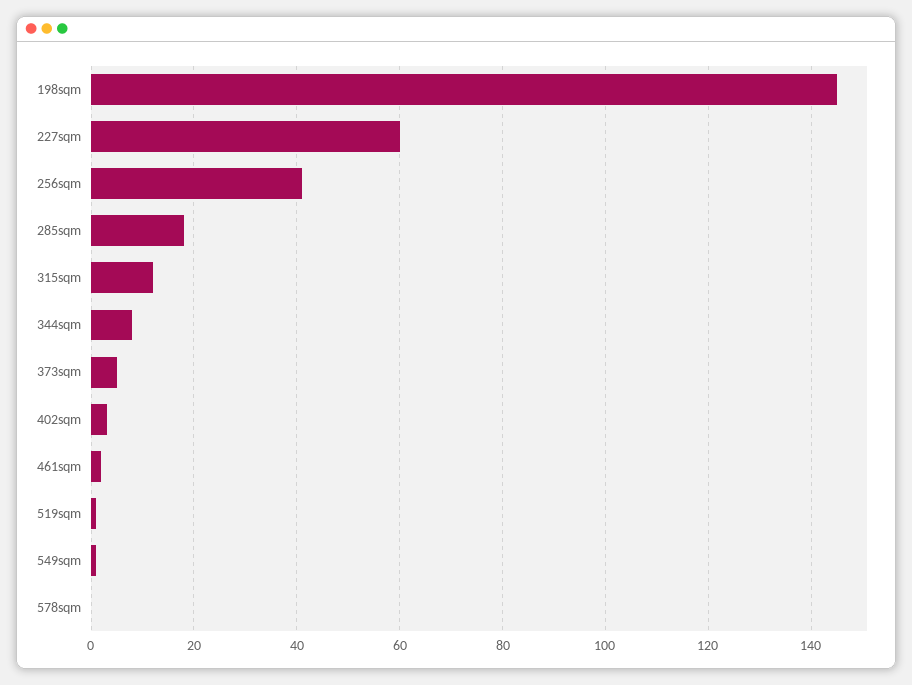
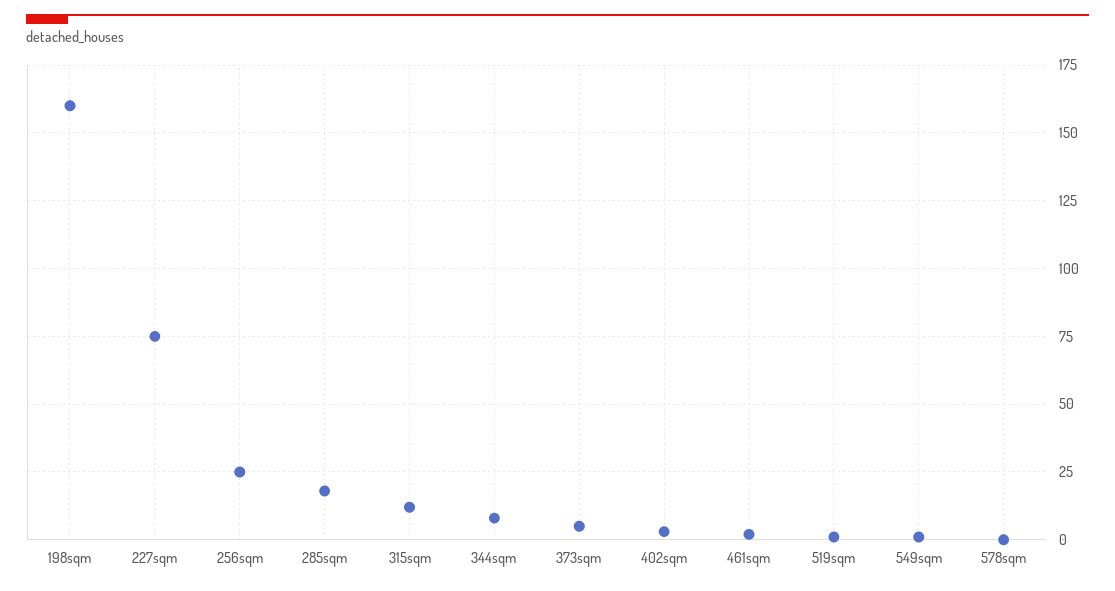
198sqm: 145 -> 160
227sqm: 60 -> 75
256sqm: 40 -> 25

